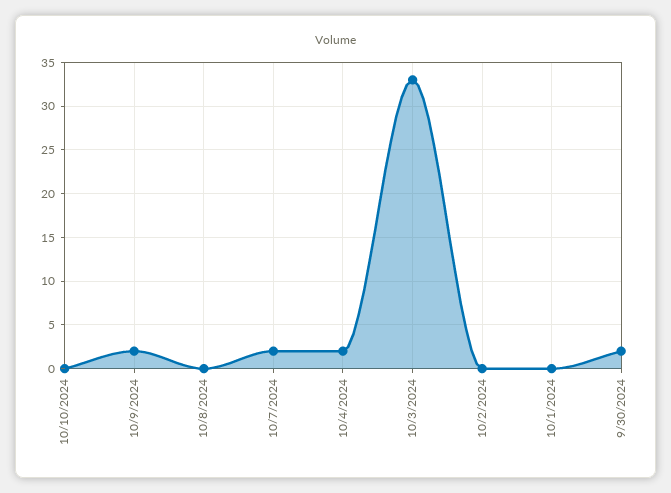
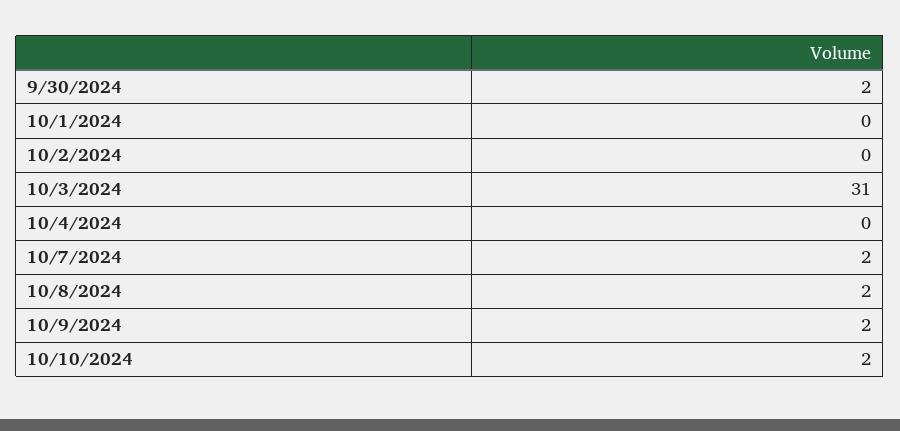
10/10/2024: 0 -> 2
10/8/2024: 0 -> 2
10/4/2024: 2 -> 0
10/3/2024: 33 -> 31

